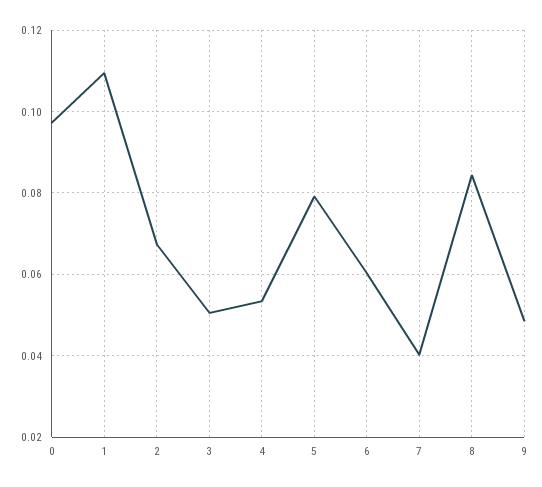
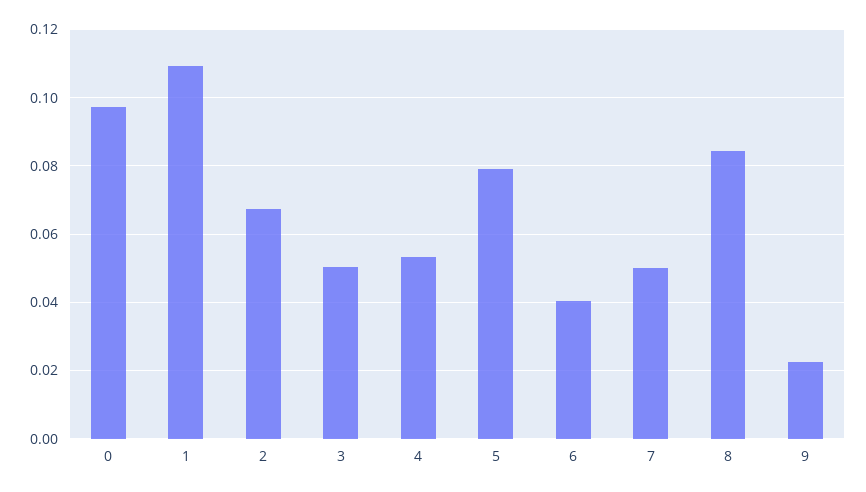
6: 0.06 -> 0.04
7: 0.04 -> 0.05
9: 0.048 -> 0.022

